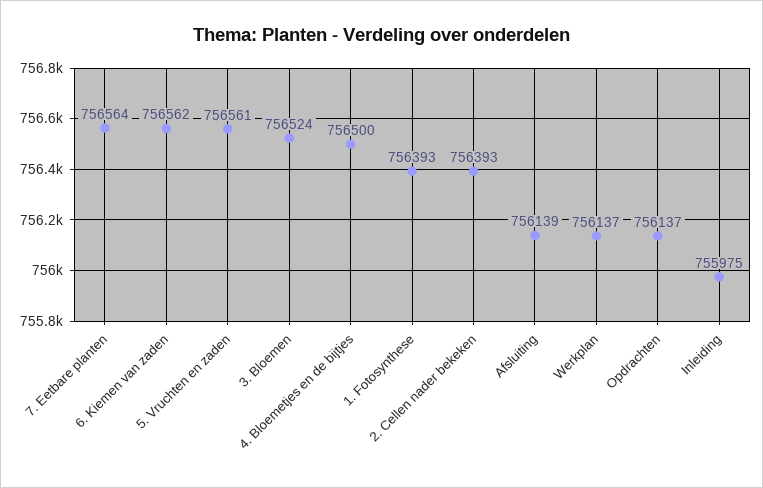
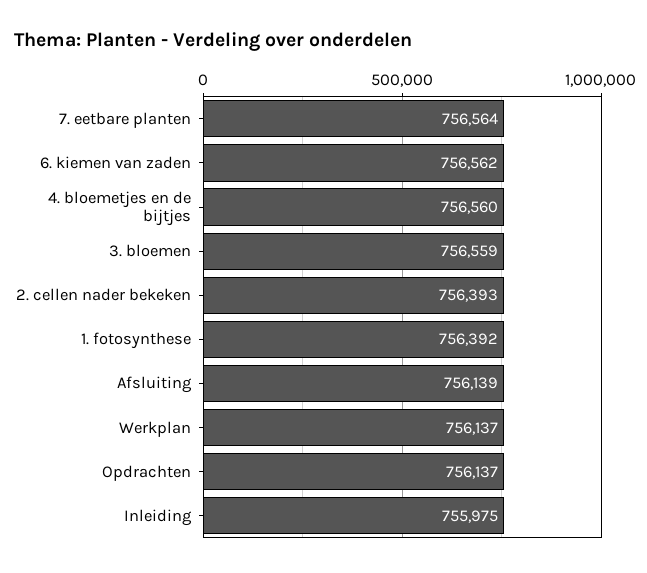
5. Vruchten en zaden: 756561 -> none
3. Bloemen: 756524 -> 756559
4. Bloemetjes en de bijtjes: 756500 -> 756560
1. Fotosynthese: 756393 -> 756392

